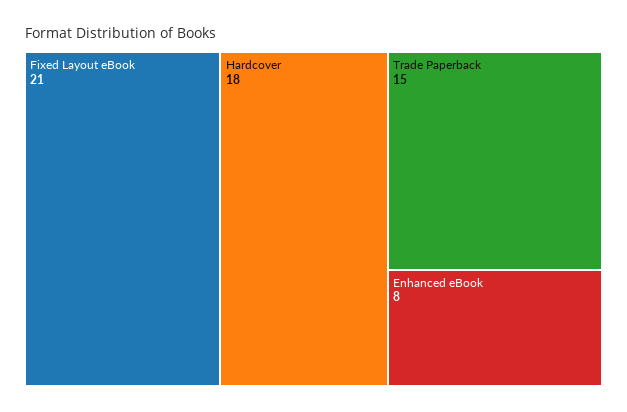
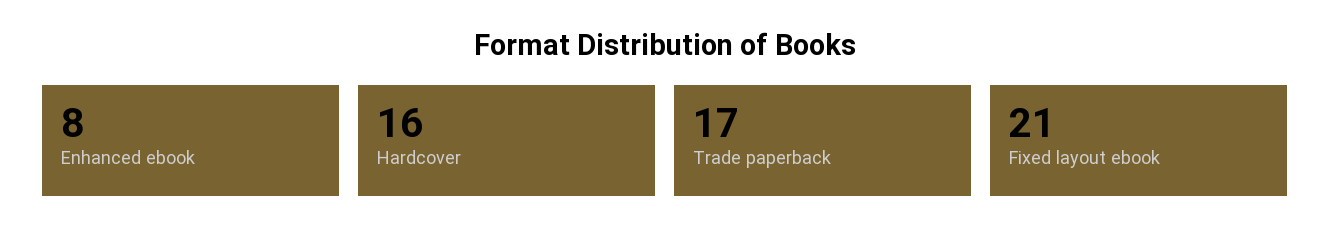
Hardcover: 18 -> 16
Trade Paperback: 15 -> 17

